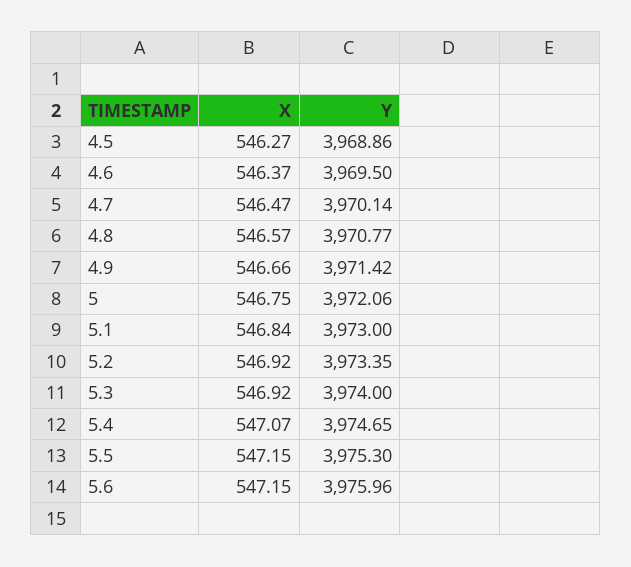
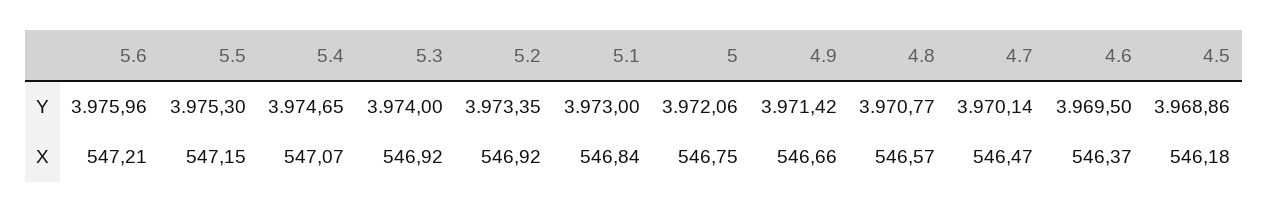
X, 4.5: 546.27 -> 546.18
X, 5.6: 547.15 -> 547.21

